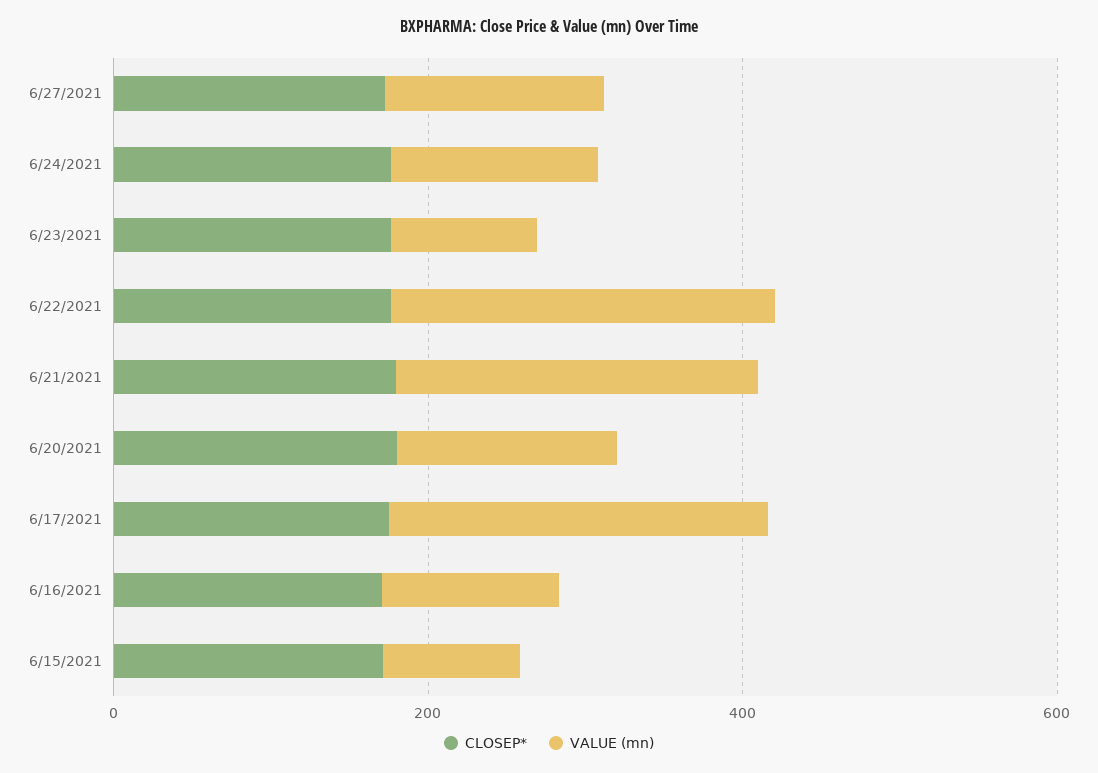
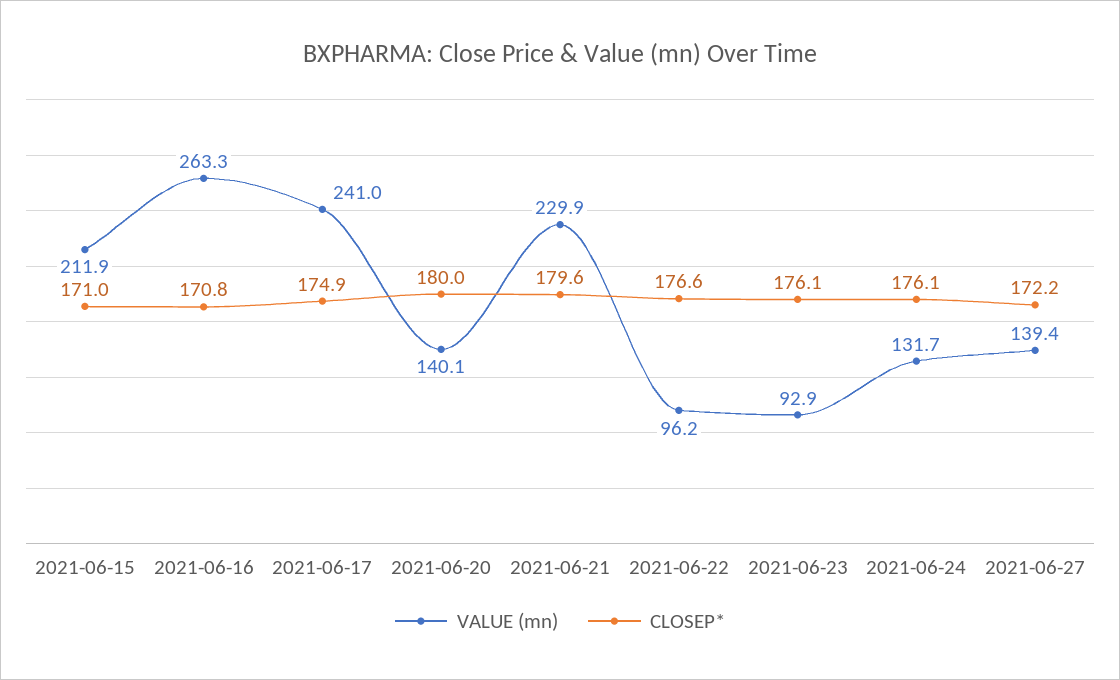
VALUE (mn), 6/22/2021: 250 -> 96.2
VALUE (mn), 6/16/2021: 100 -> 263.3
VALUE (mn), 6/15/2021: 100 -> 211.9

